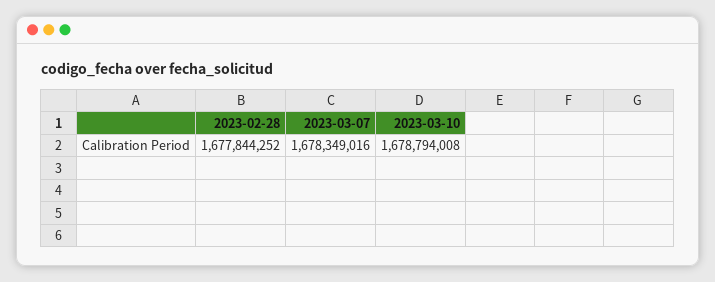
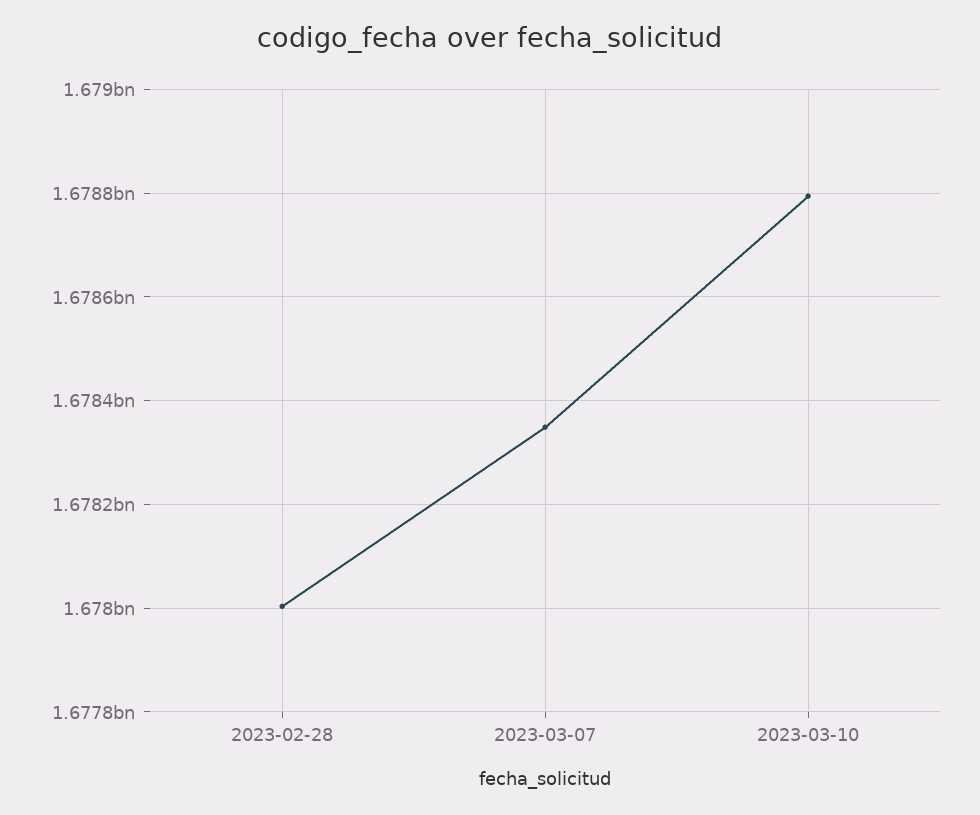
2023-02-28: 1677844252 -> 1678000000

